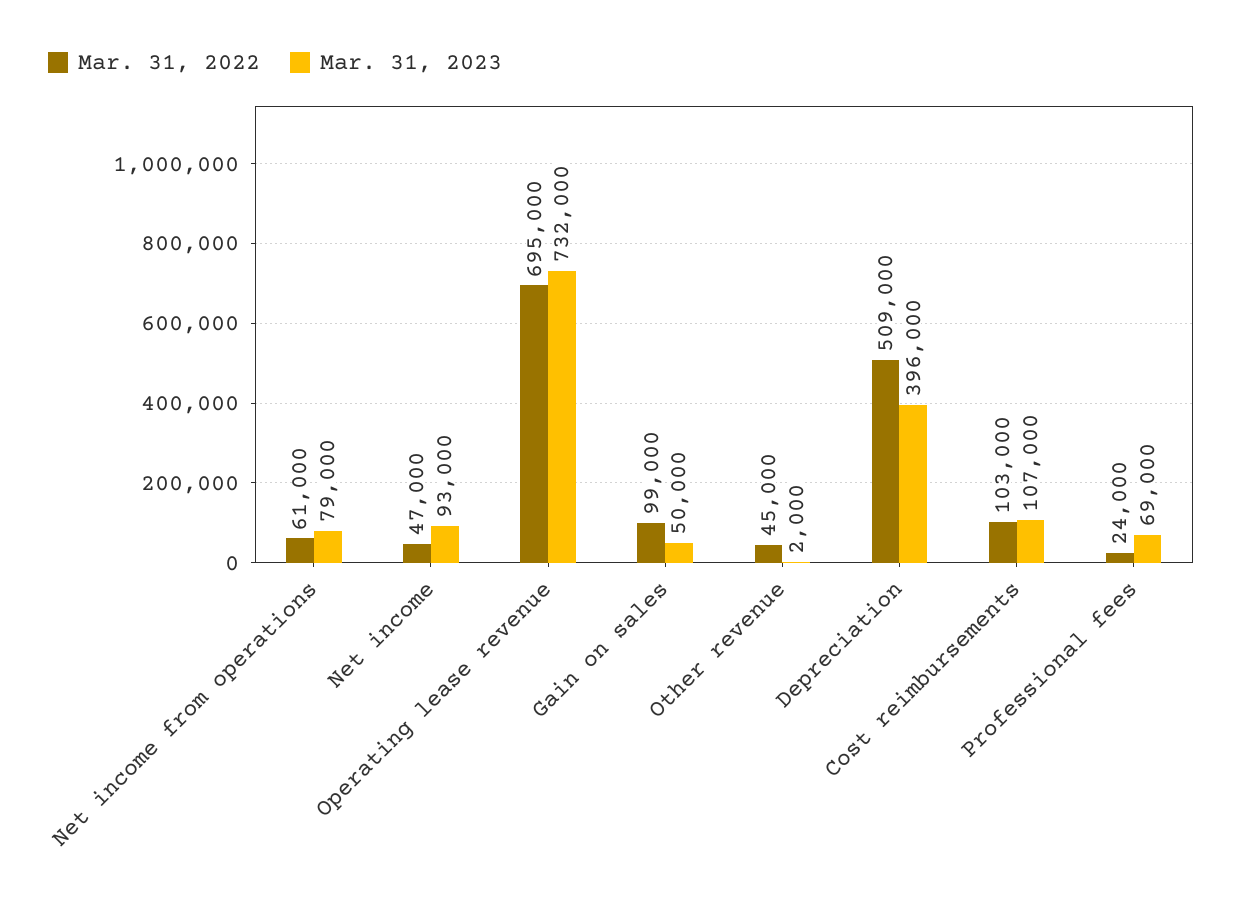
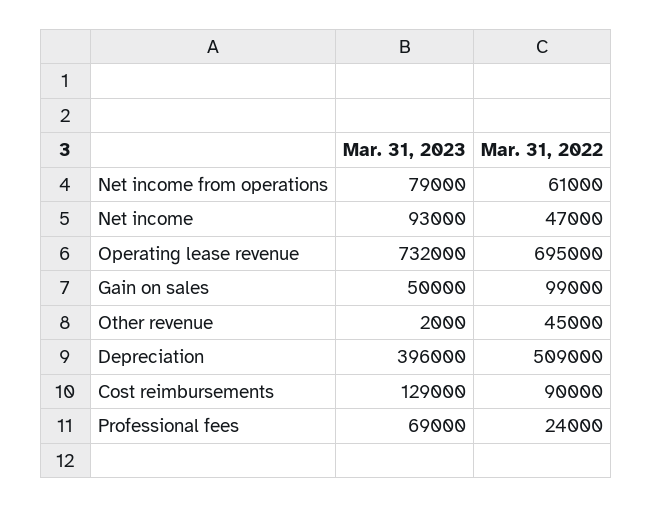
Mar. 31, 2022, Cost reimbursements: 103000 -> 90000
Mar. 31, 2023, Cost reimbursements: 107000 -> 129000

